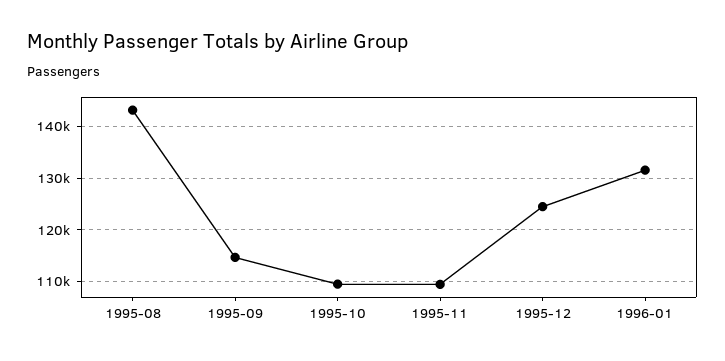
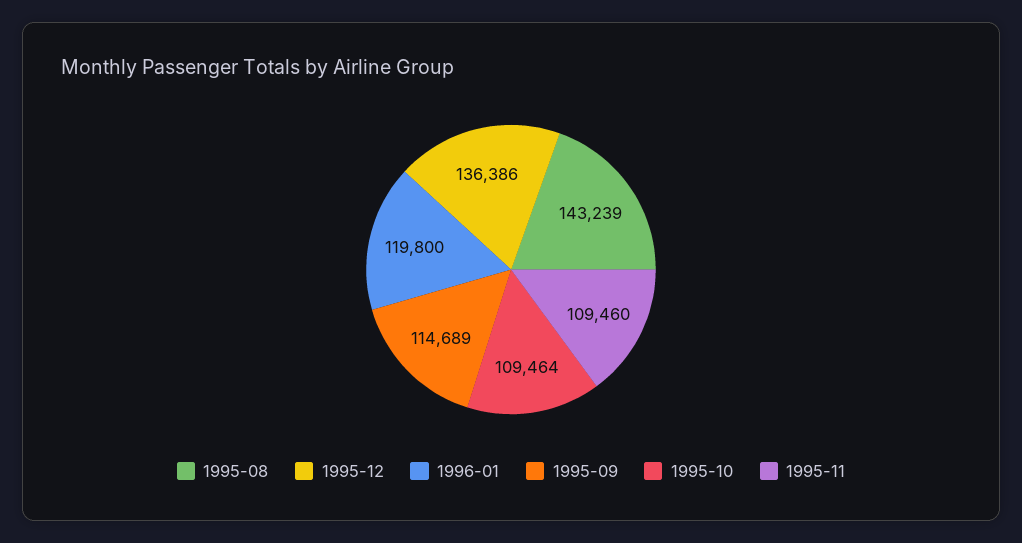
1995-12: 124000 -> 136386
1996-01: 132000 -> 119800

